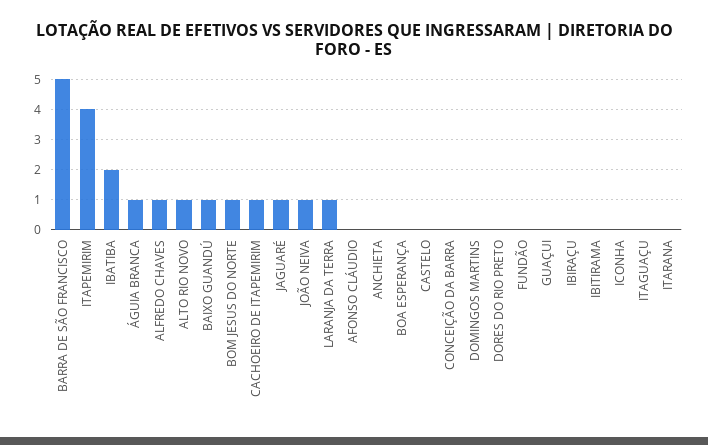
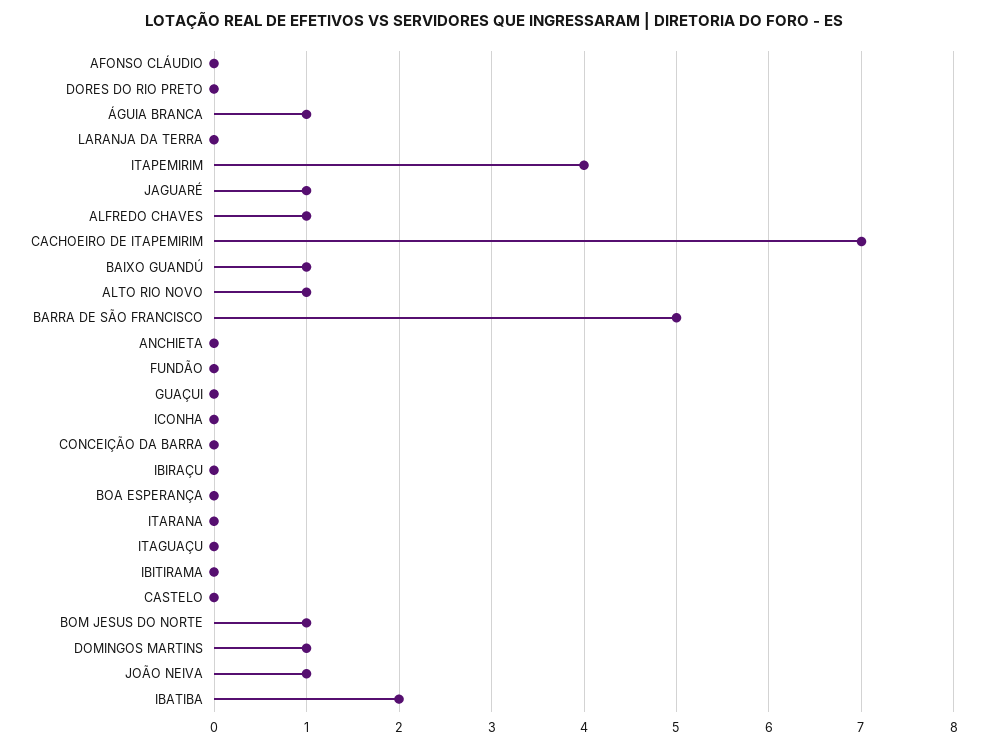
CACHOEIRO DE ITAPEMIRIM: 1 -> 7
LARANJA DA TERRA: 1 -> 0
DOMINGOS MARTINS: 0 -> 1

